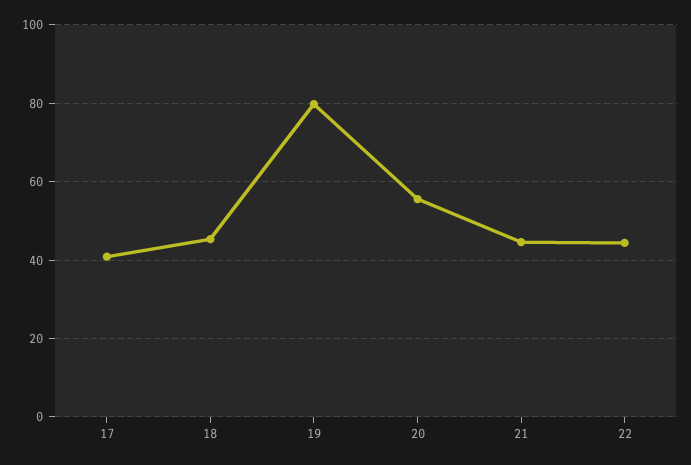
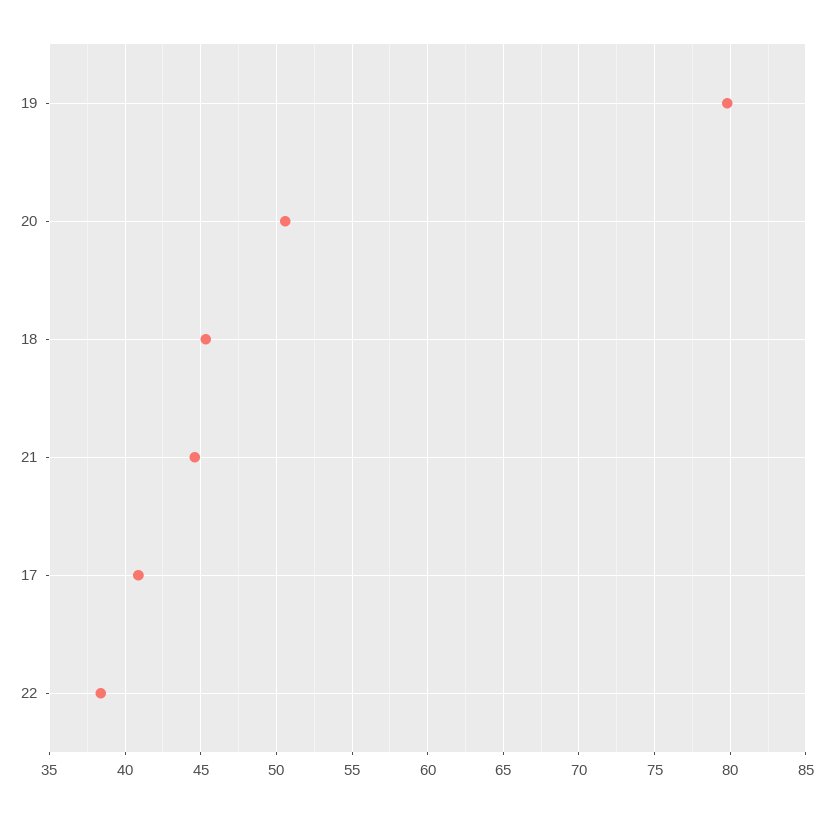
20: 56 -> 50.5
22: 44 -> 38.5

